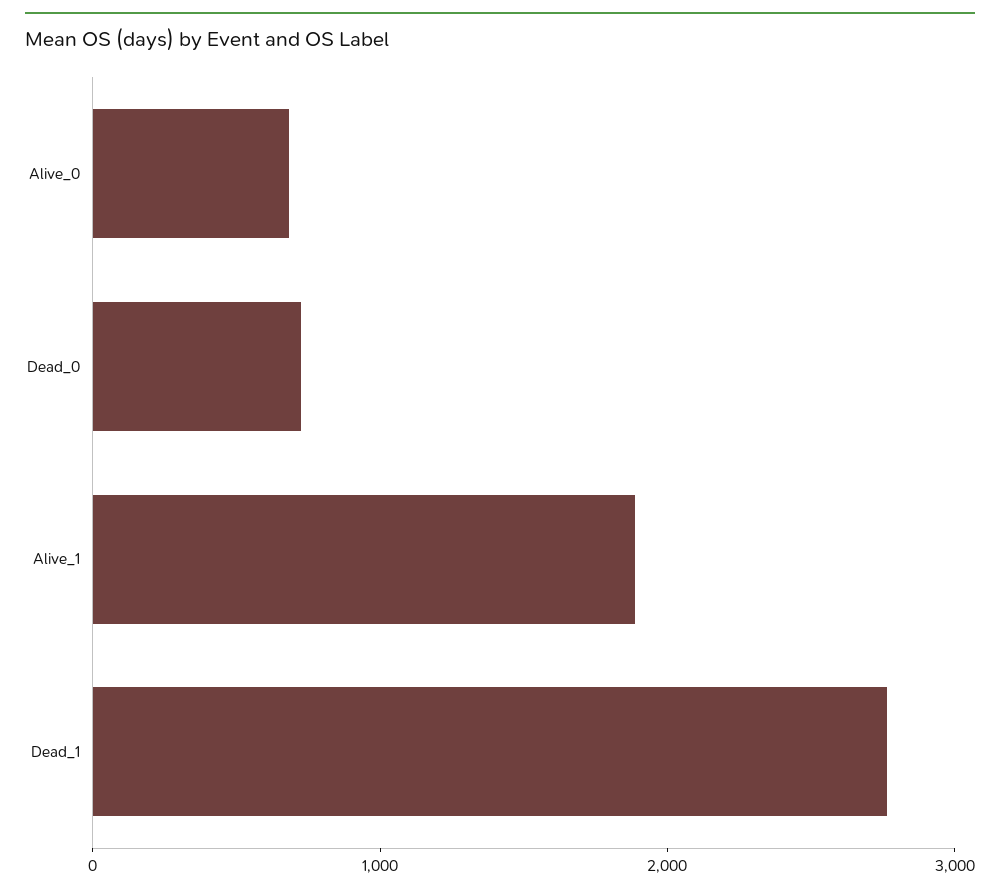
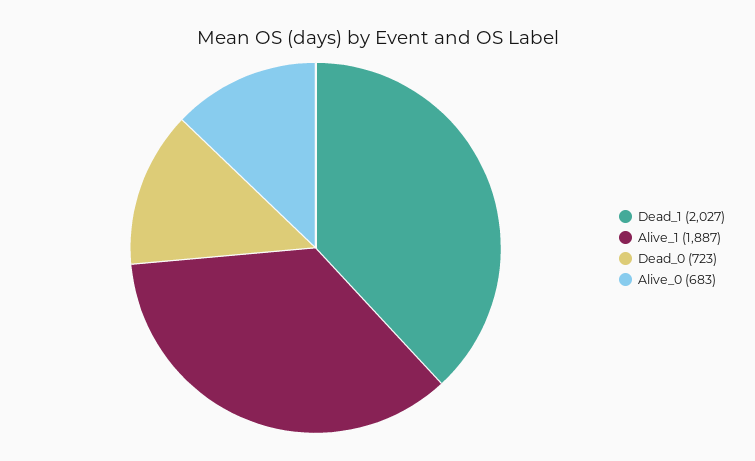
Dead_1: 2800 -> 2027

